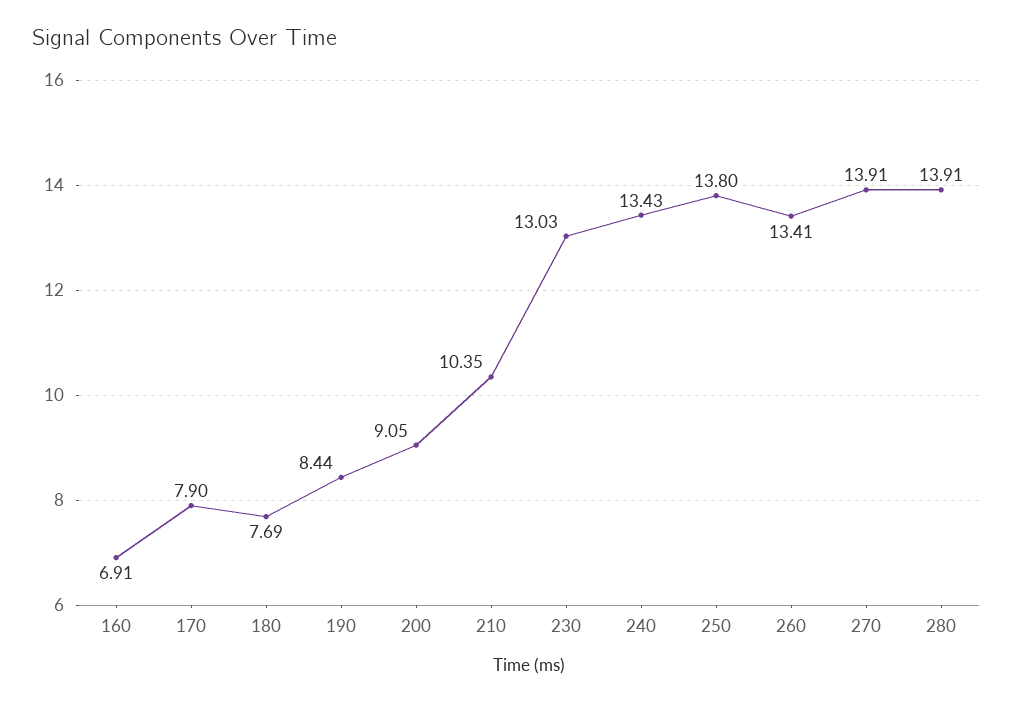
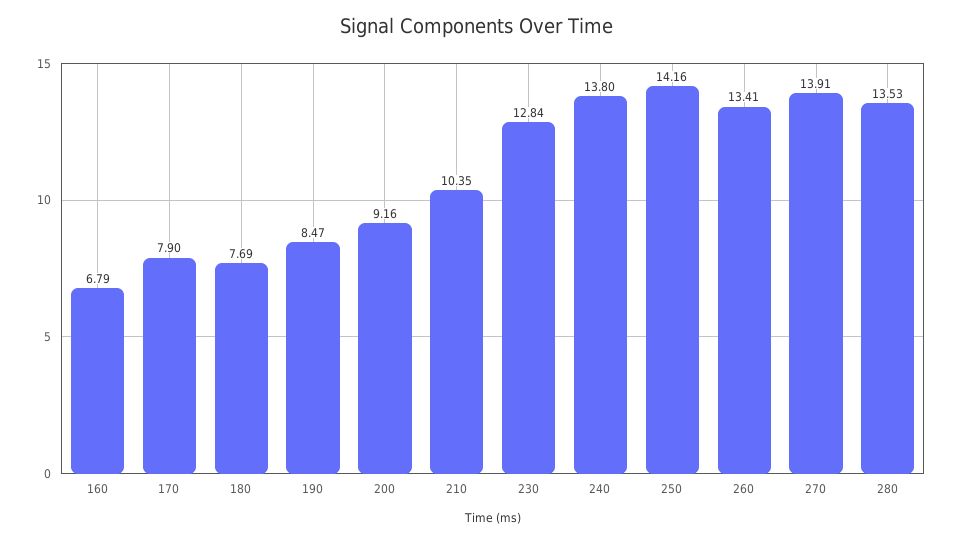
160: 6.91 -> 6.79
190: 8.44 -> 8.47
200: 9.05 -> 9.16
230: 13.03 -> 12.84
240: 13.43 -> 13.8
250: 13.8 -> 14.16
280: 13.91 -> 13.53

